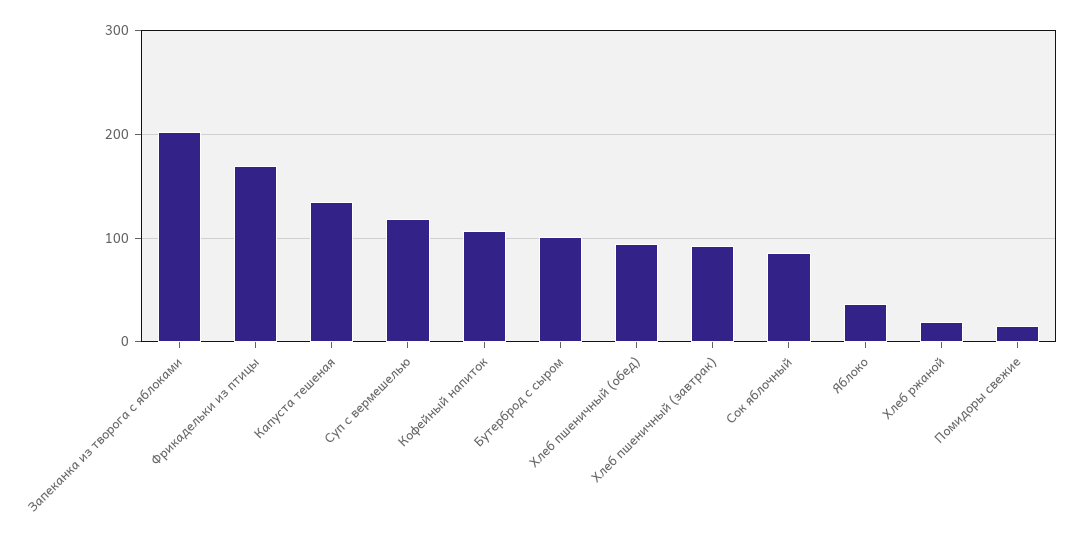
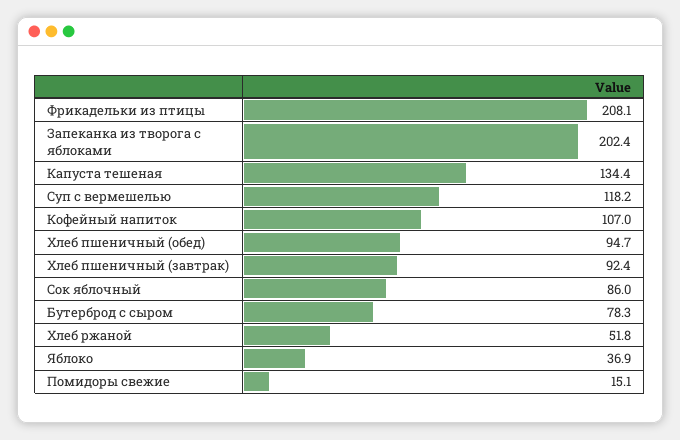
Фрикадельки из птицы: 170 -> 208.1
Бутерброд с сыром: 100 -> 78.3
Хлеб ржаной: 20 -> 51.8

